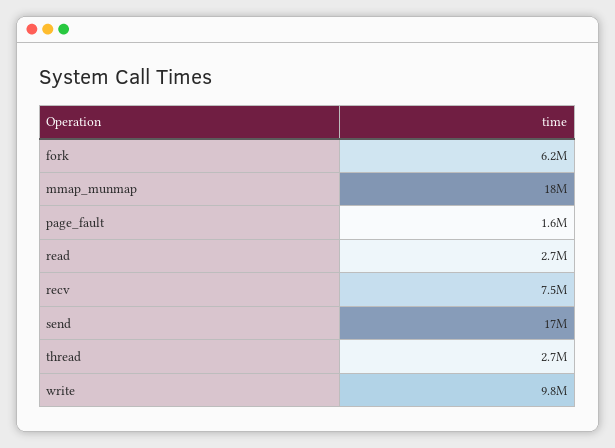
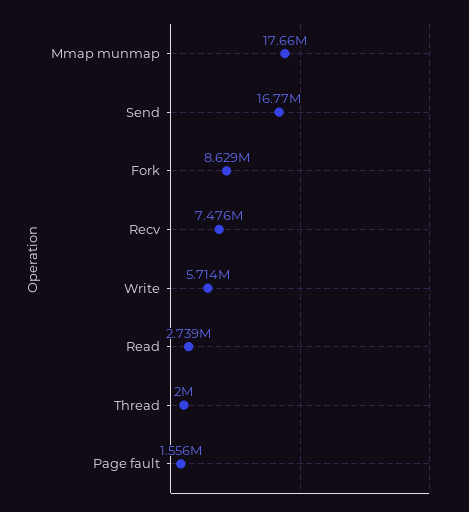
fork: 6200000 -> 8629000
thread: 2700000 -> 2000000
write: 9800000 -> 5714000

